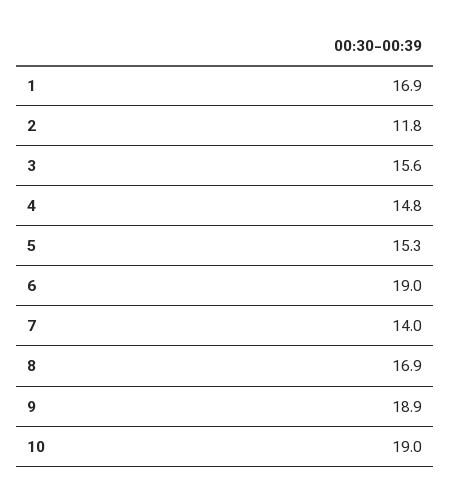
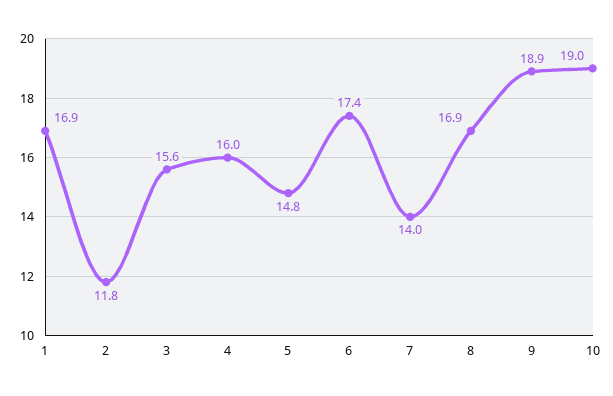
4: 14.8 -> 16
5: 15.3 -> 14.8
6: 19 -> 17.4

